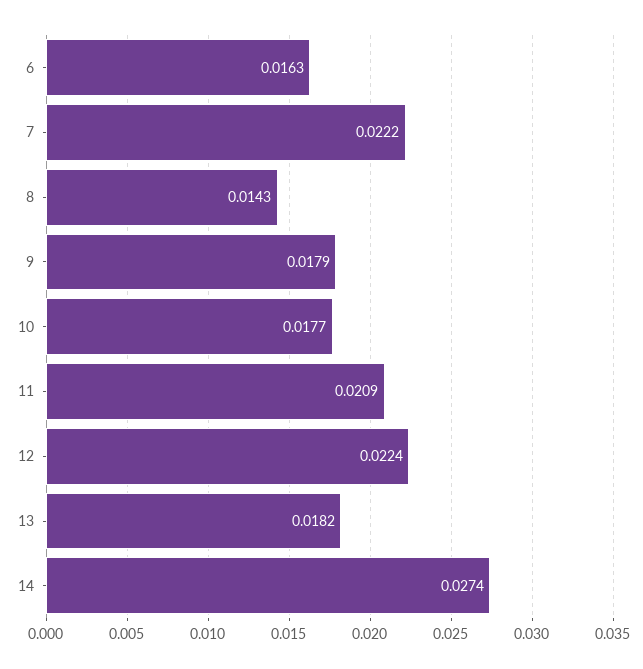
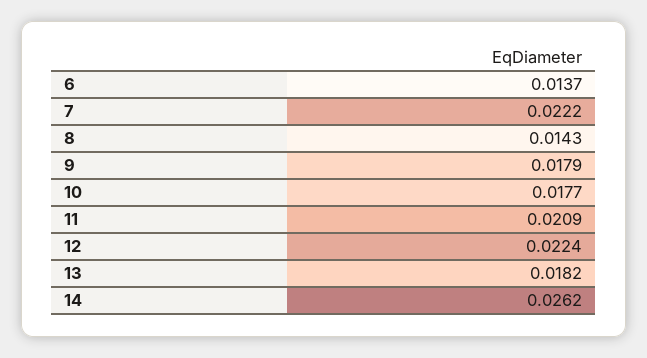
6: 0.0163 -> 0.0137
14: 0.0274 -> 0.0262

